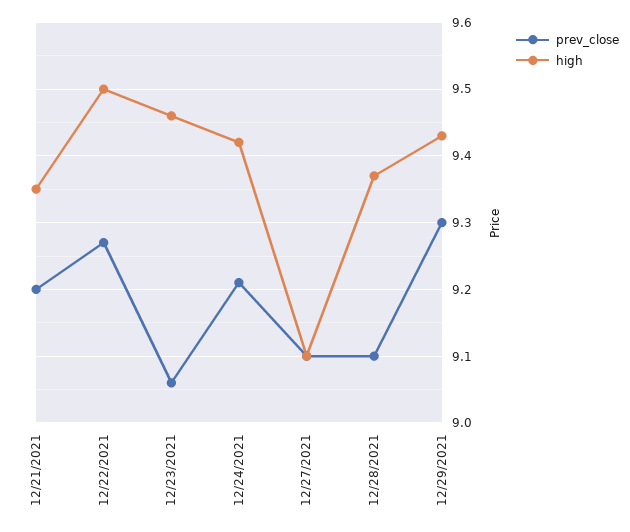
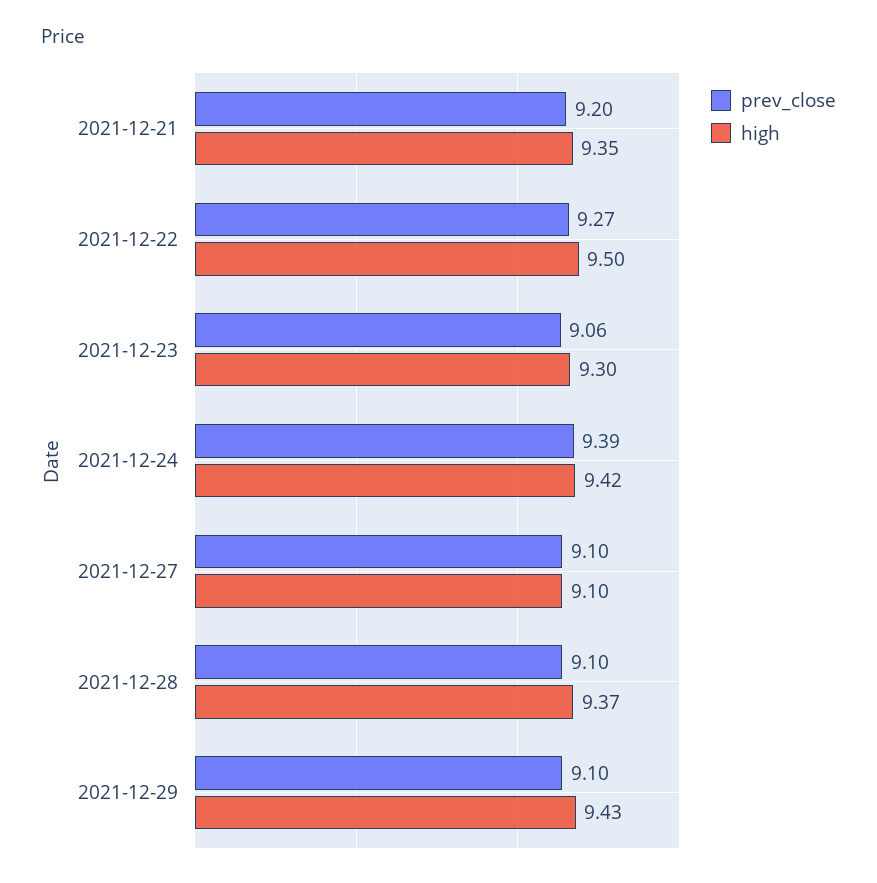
high, 12/23/2021: 9.46 -> 9.3
prev_close, 12/24/2021: 9.21 -> 9.39
prev_close, 12/29/2021: 9.3 -> 9.1

